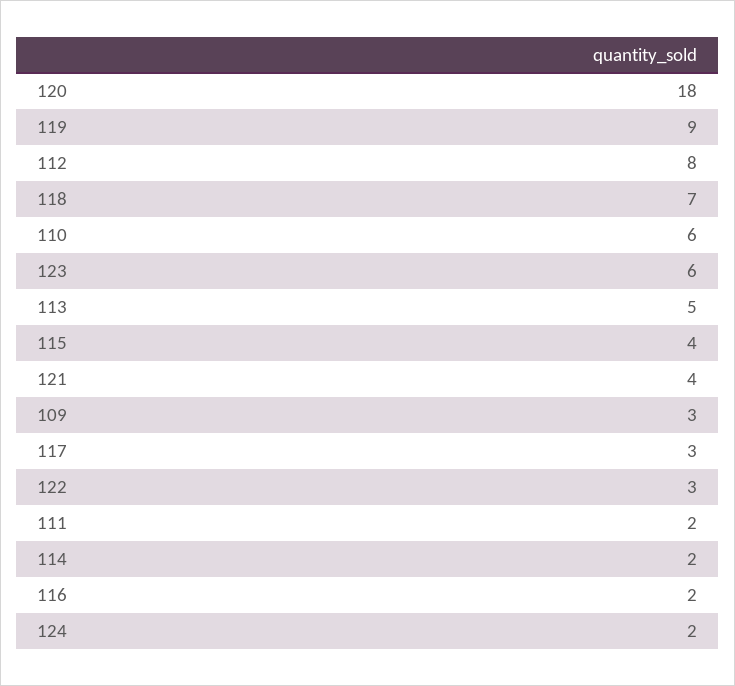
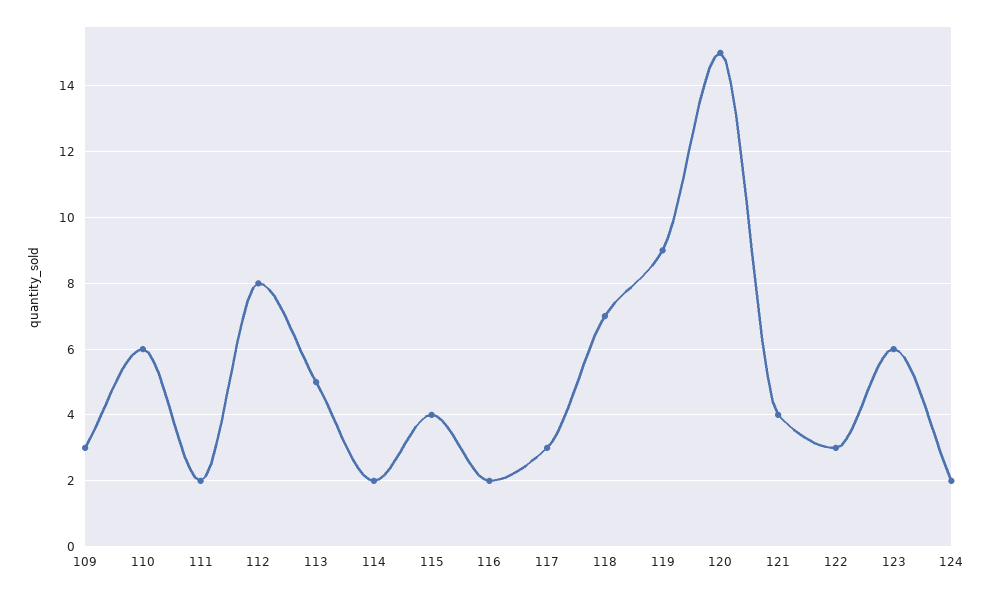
120: 18 -> 15

